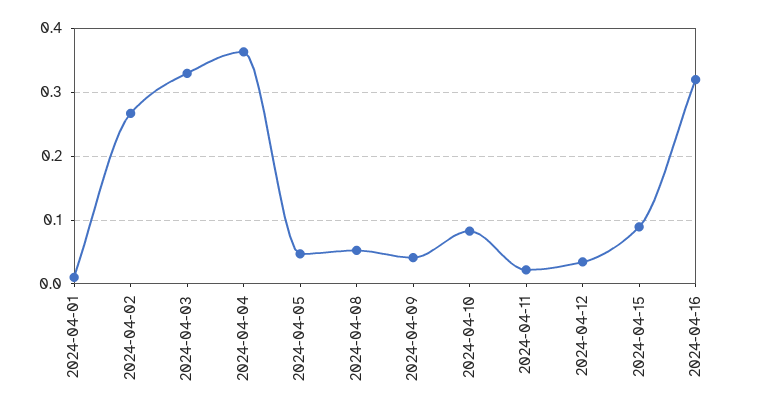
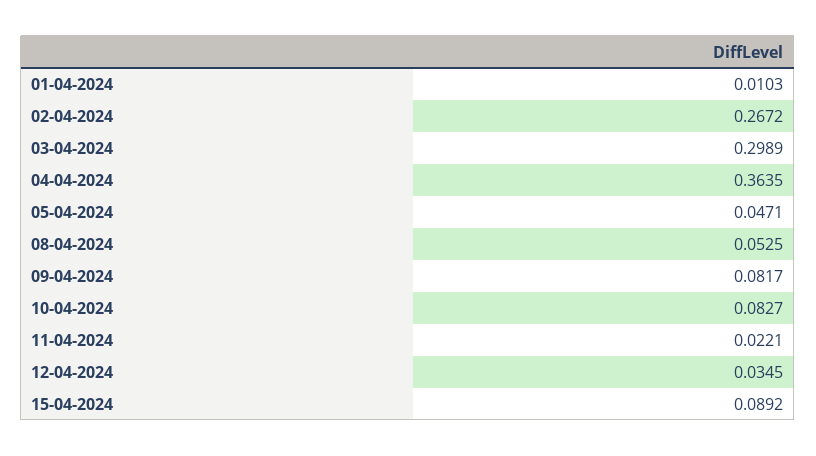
2024-04-03: 0.33 -> 0.2989
2024-04-09: 0.04 -> 0.0817
2024-04-16: 0.32 -> none

